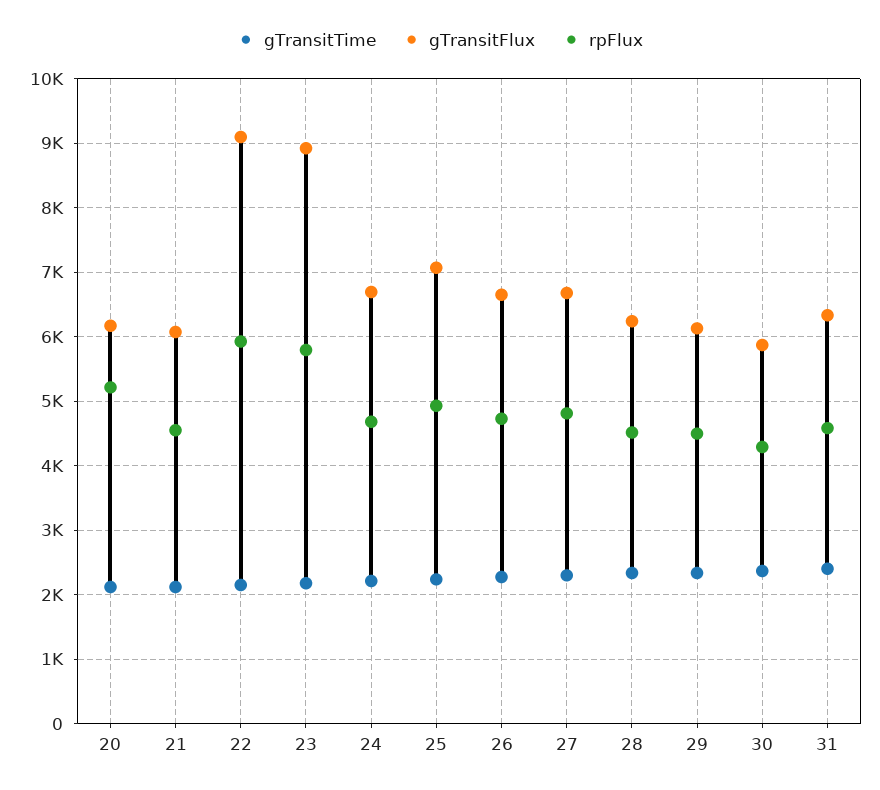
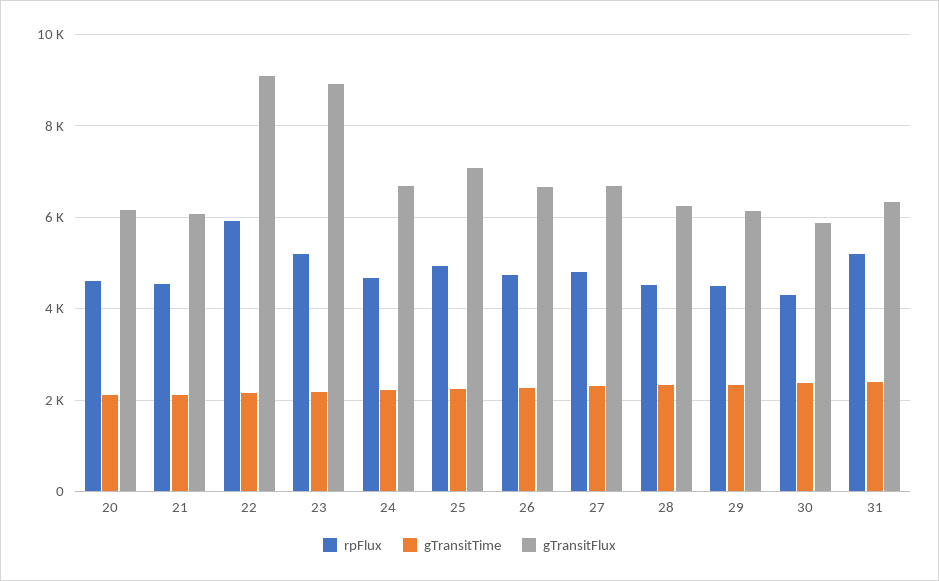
rpFlux, 20: 5200 -> 4600
rpFlux, 23: 5800 -> 5200
rpFlux, 31: 4600 -> 5200

